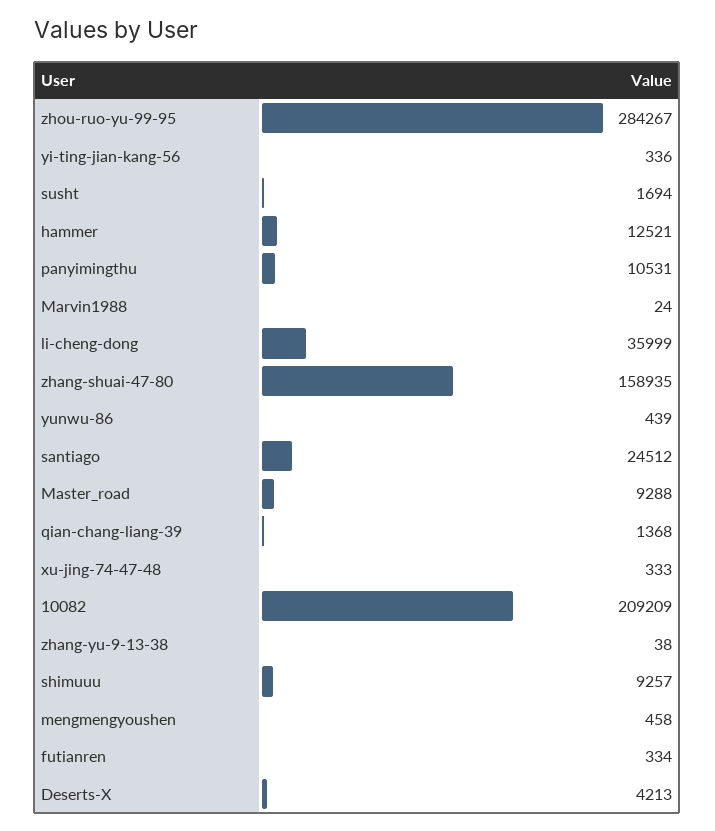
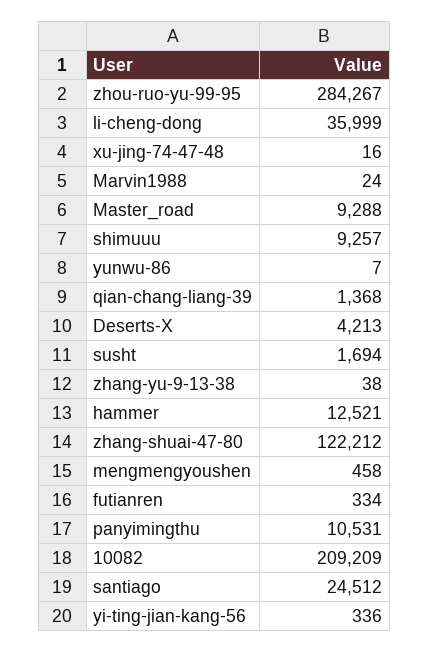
zhang-shuai-47-80: 158935 -> 122212
yunwu-86: 439 -> 7
xu-jing-74-47-48: 333 -> 16

